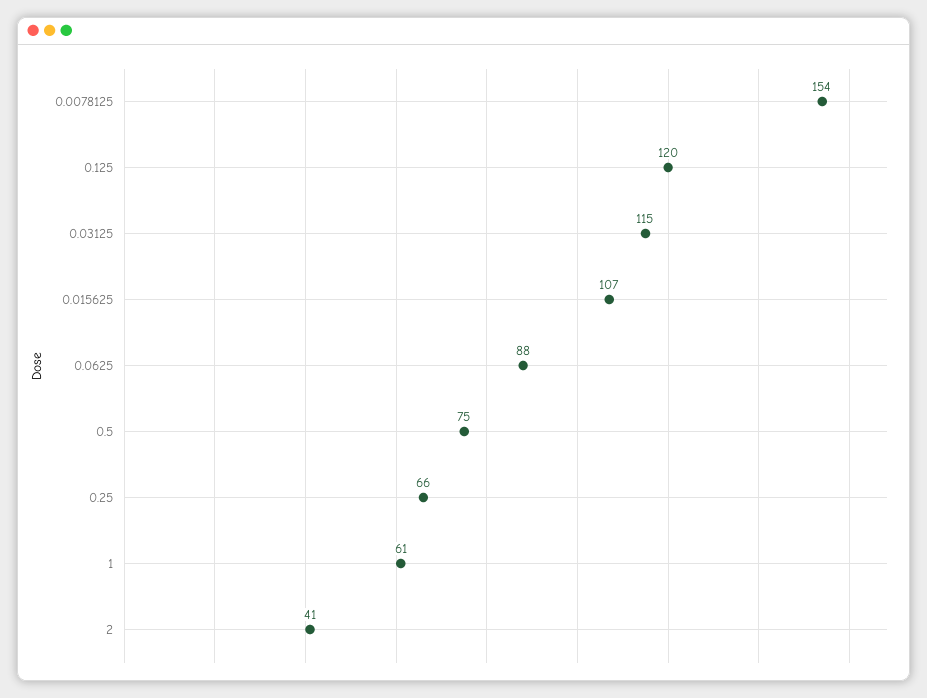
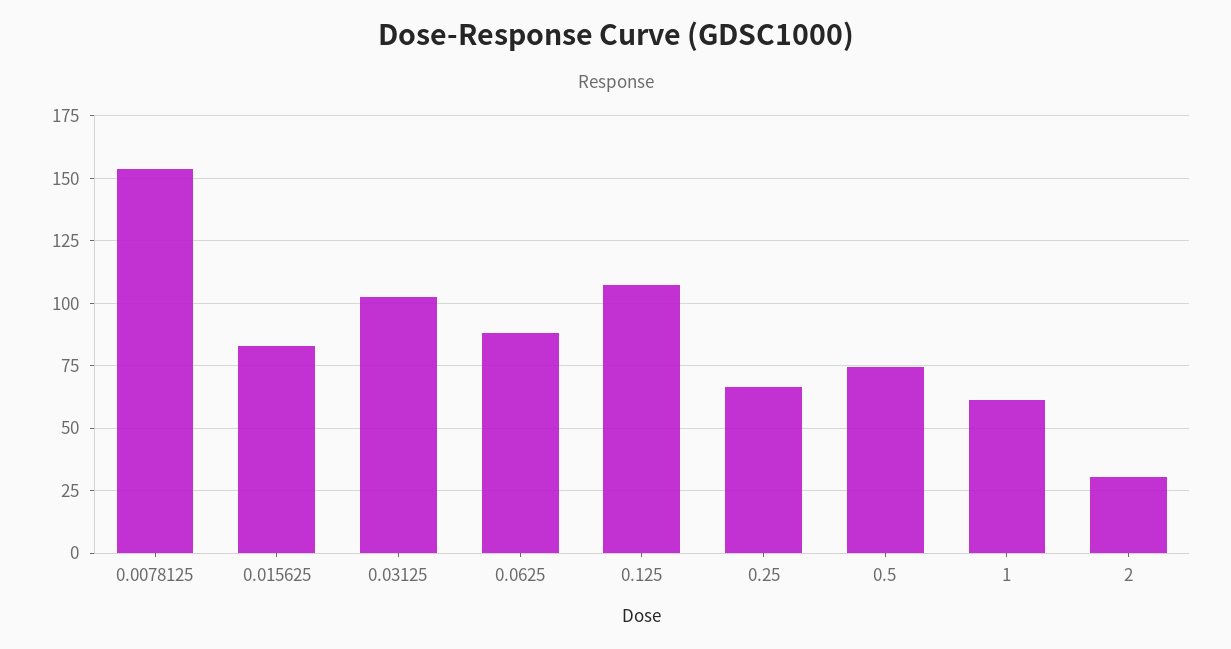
0.125: 120 -> 107.5
0.03125: 115 -> 102.5
0.015625: 107 -> 82.5
2: 41 -> 30

